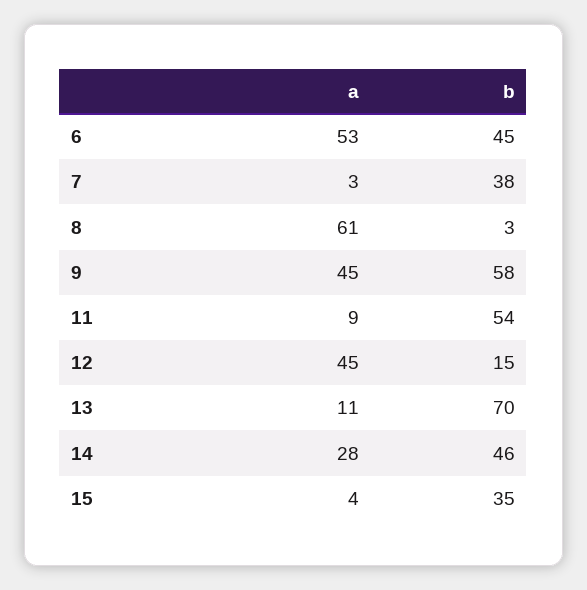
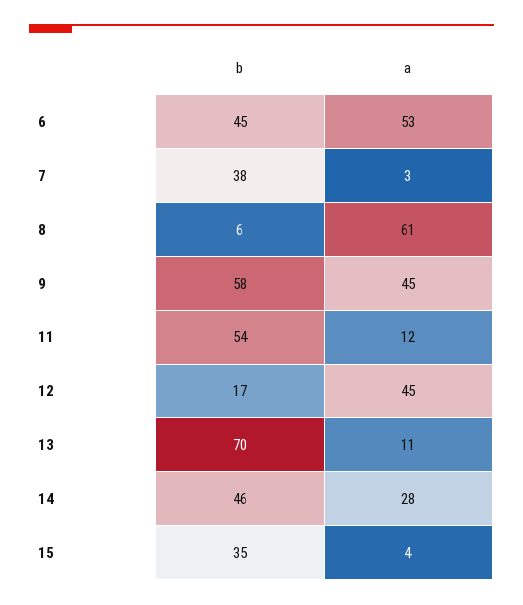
b, 8: 3 -> 6
a, 11: 9 -> 12
b, 12: 15 -> 17

